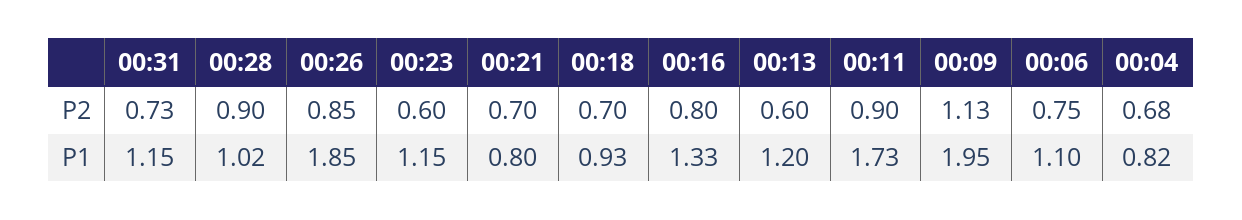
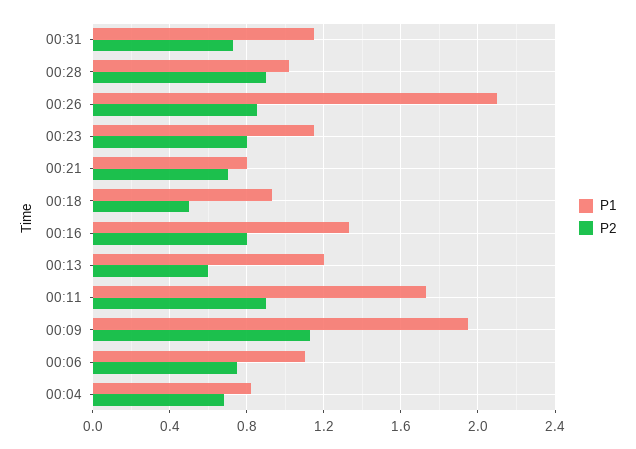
P2, 00:23: 0.6 -> 0.8
P2, 00:18: 0.7 -> 0.5
P1, 00:26: 1.85 -> 2.1

